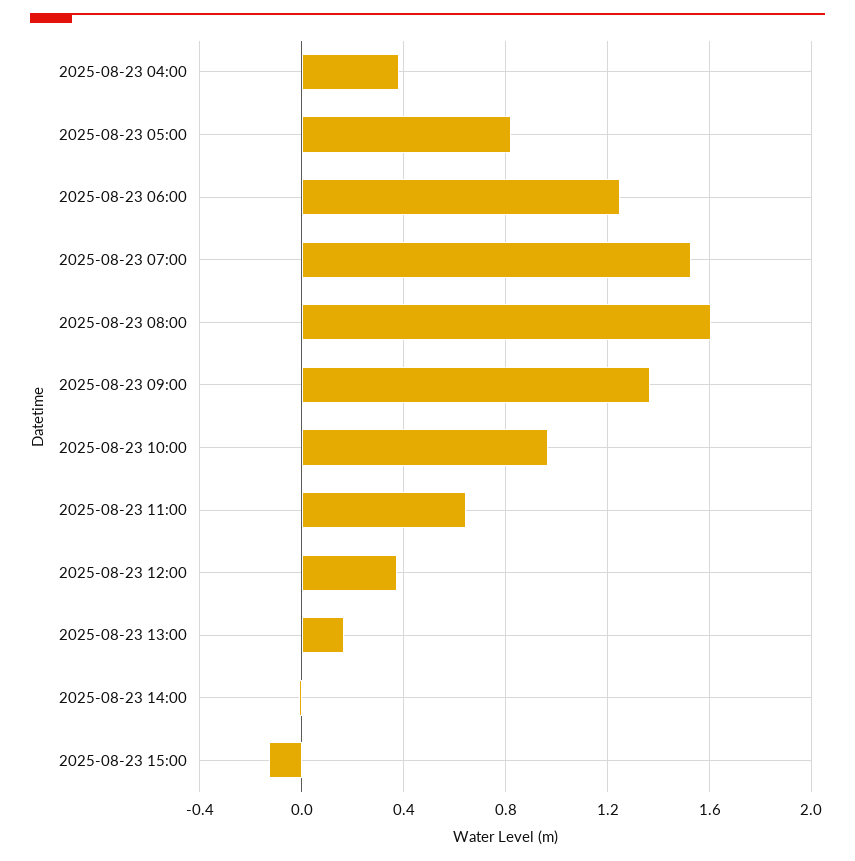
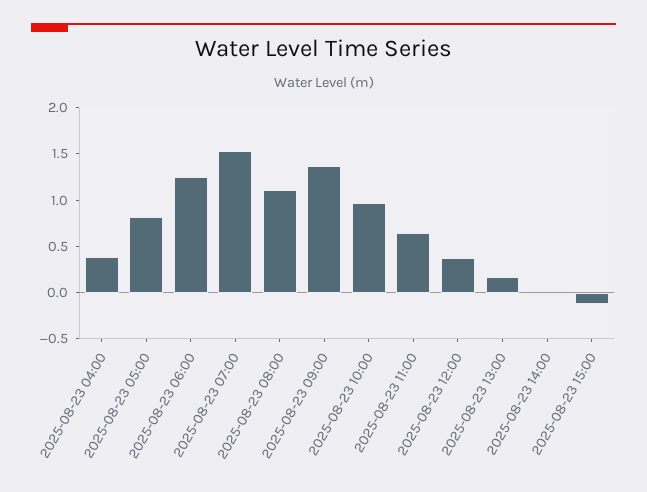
2025-08-23 08:00: 1.6 -> 1.1

